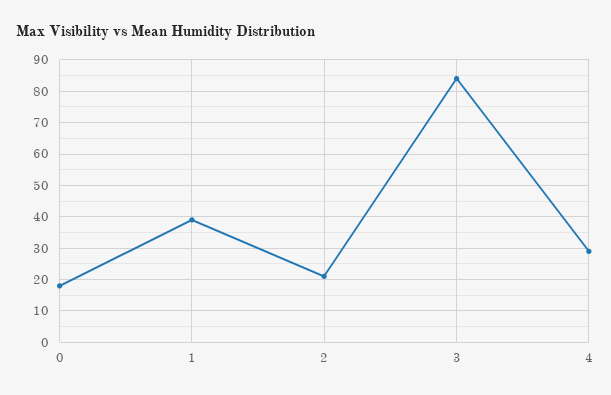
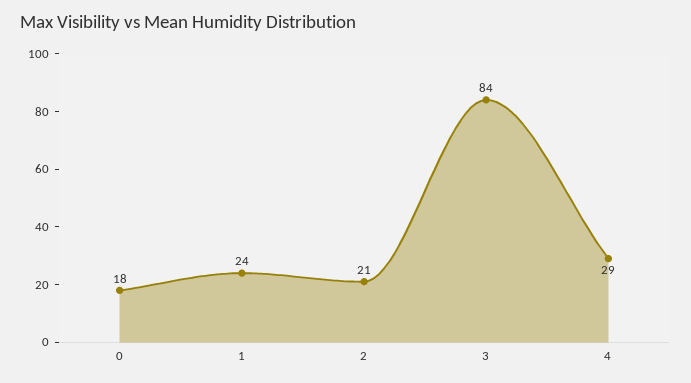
1: 40 -> 24

